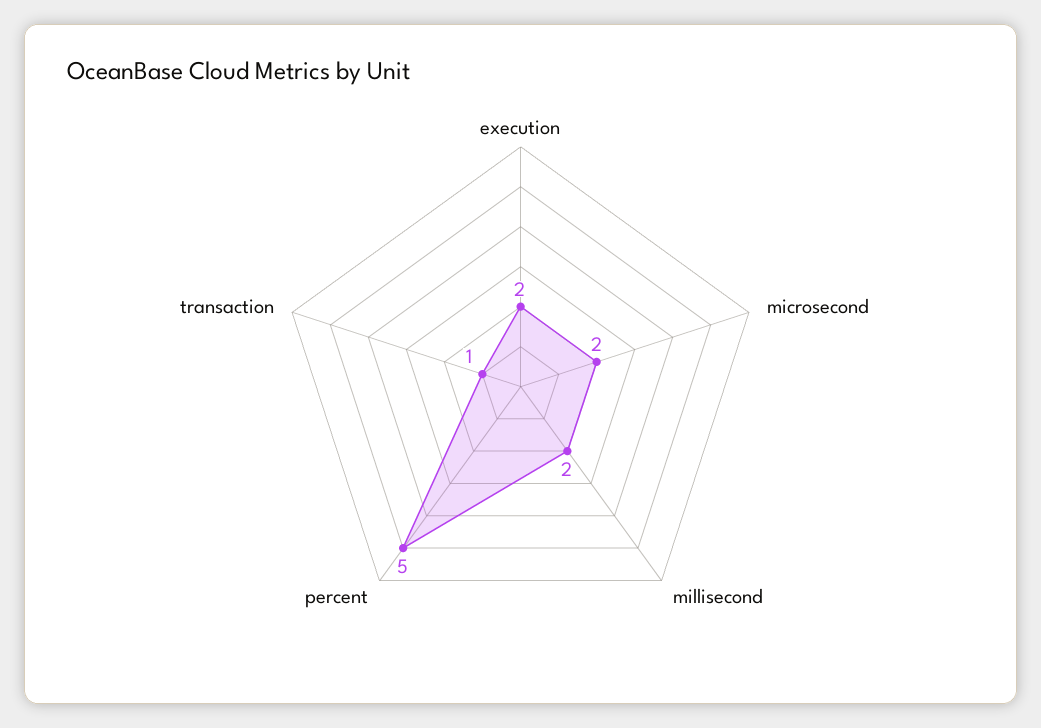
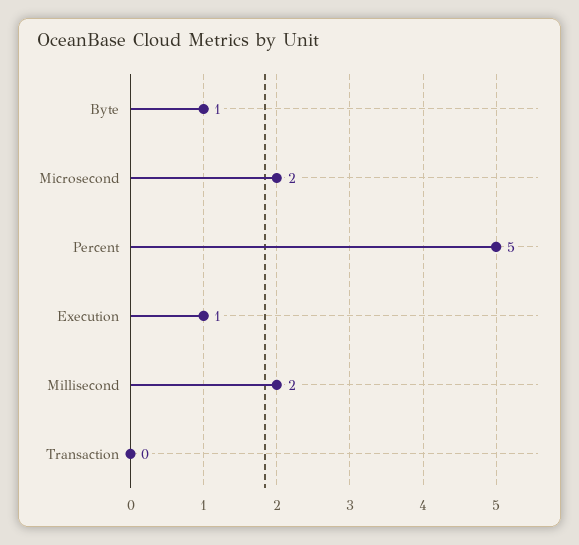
execution: 2 -> 1
transaction: 1 -> 0
Byte: none -> 1

